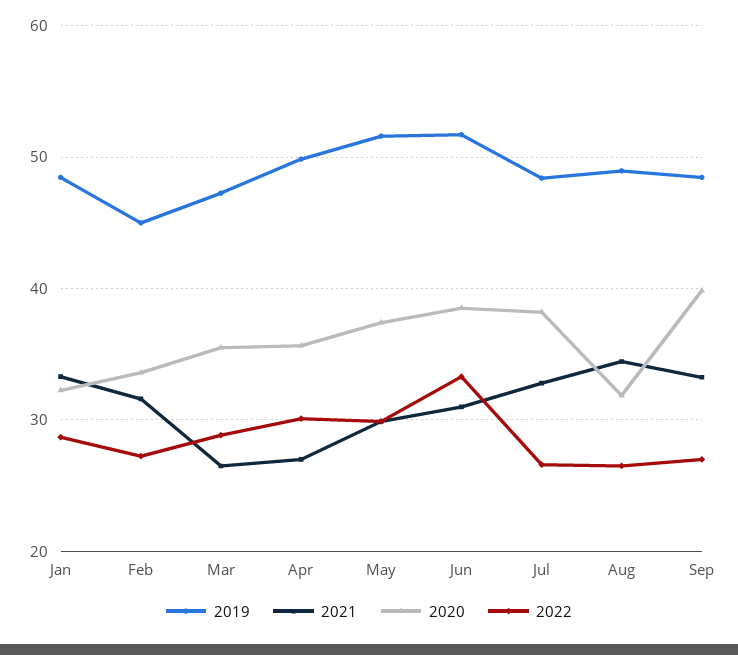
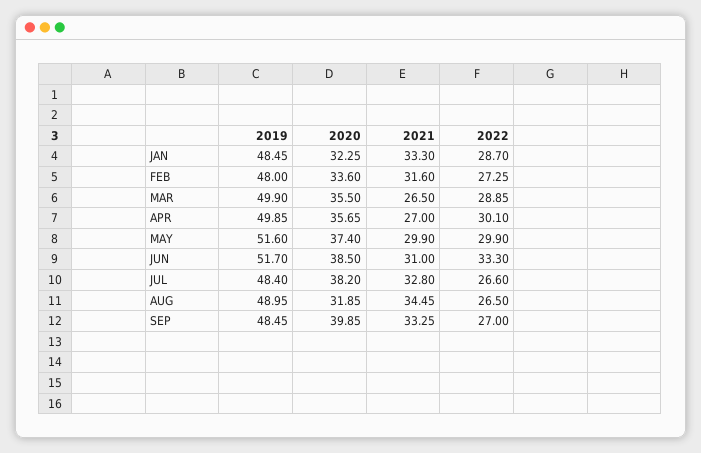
2019, Feb: 45 -> 48
2019, Mar: 47 -> 49.9

